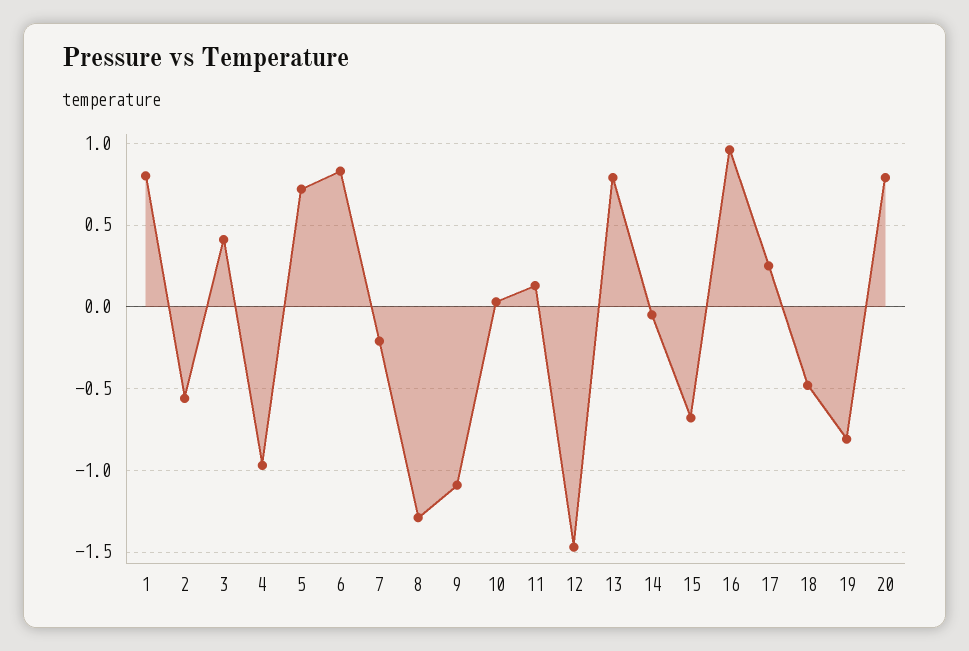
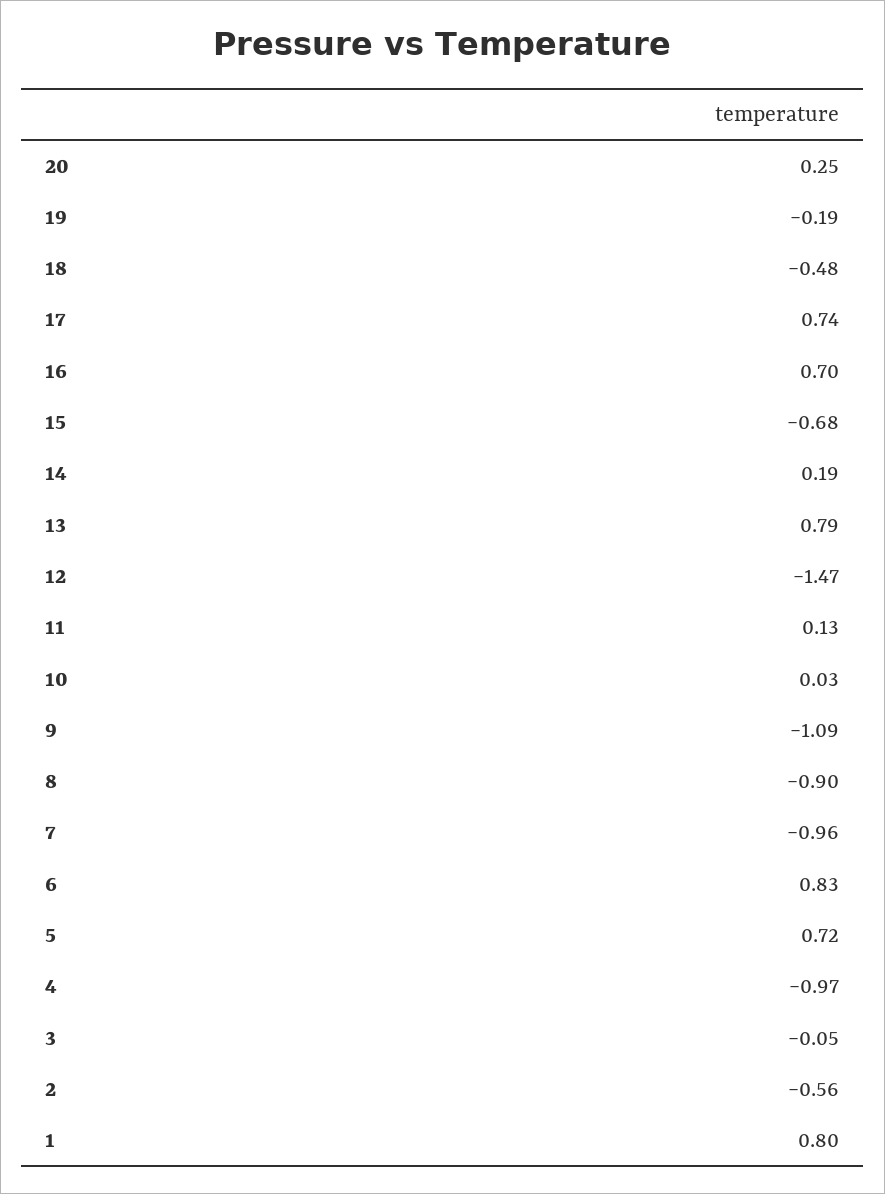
3: 0.4 -> -0.05
7: -0.2 -> -0.96
8: -1.3 -> -0.9
14: -0.05 -> 0.19
16: 0.95 -> 0.7
17: 0.25 -> 0.74
19: -0.8 -> -0.19
20: 0.8 -> 0.25

